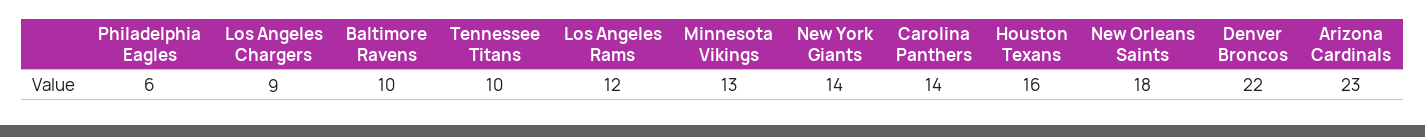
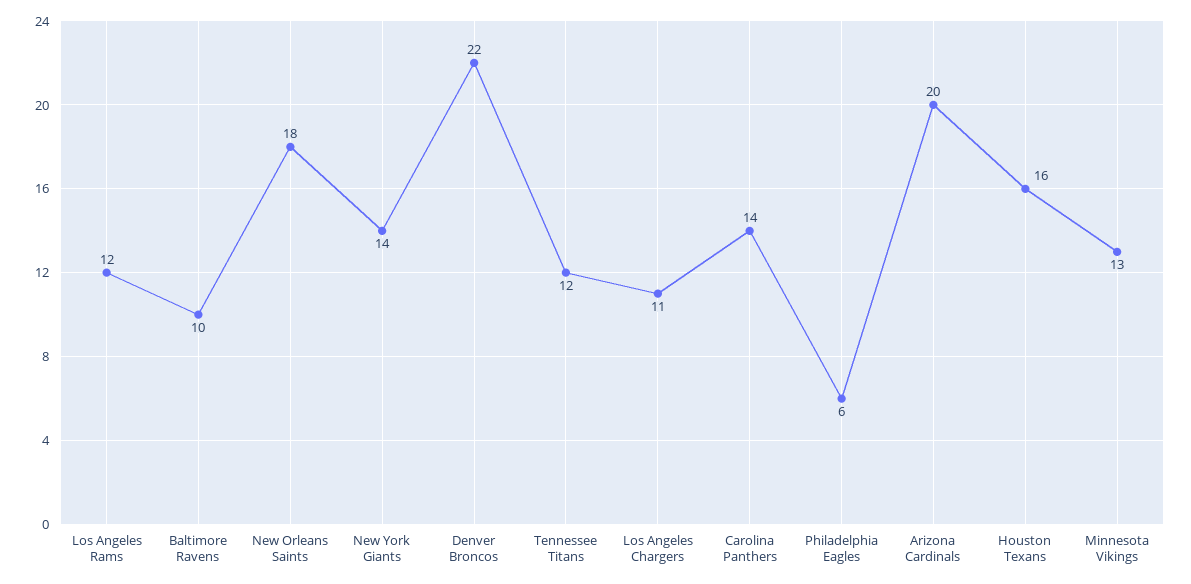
Los Angeles Chargers: 9 -> 11
Tennessee Titans: 10 -> 12
Arizona Cardinals: 23 -> 20

